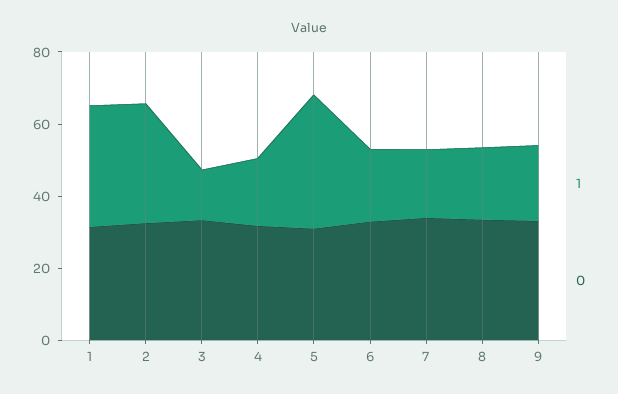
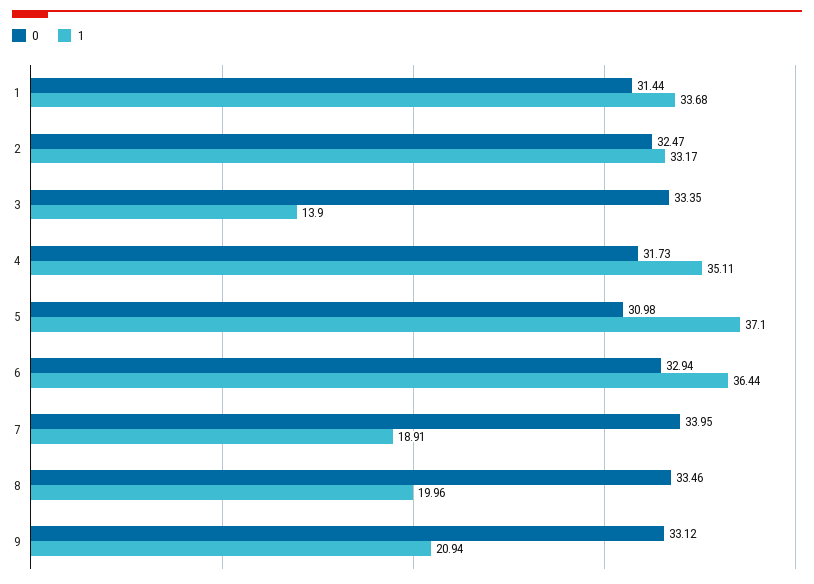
1, 4: 20 -> 35.11
1, 6: 20 -> 36.44

